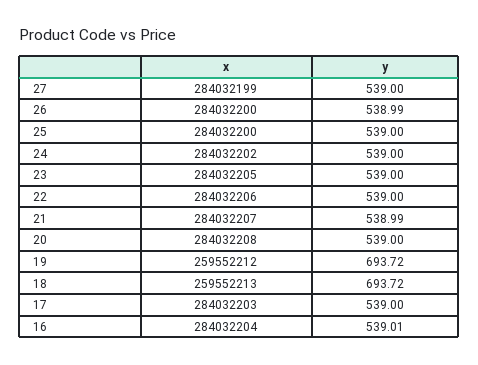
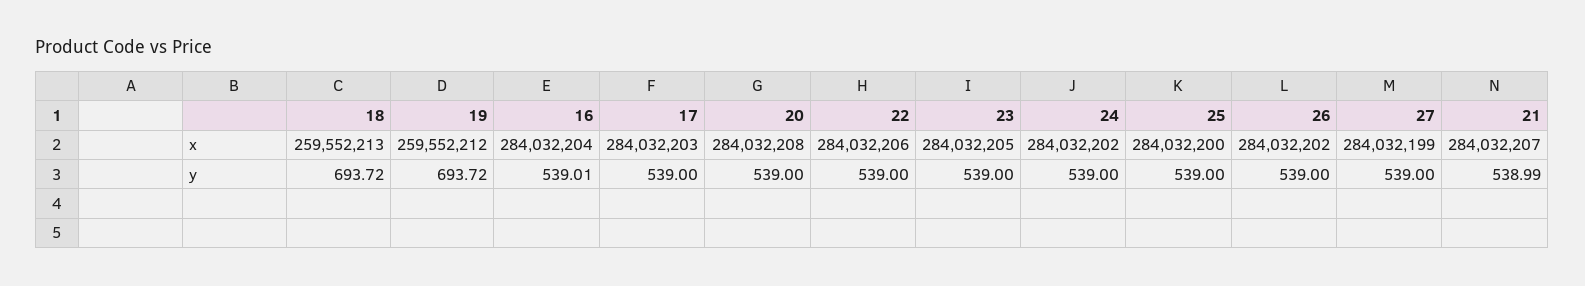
x, 26: 284032200 -> 284032202
y, 26: 538.99 -> 539

